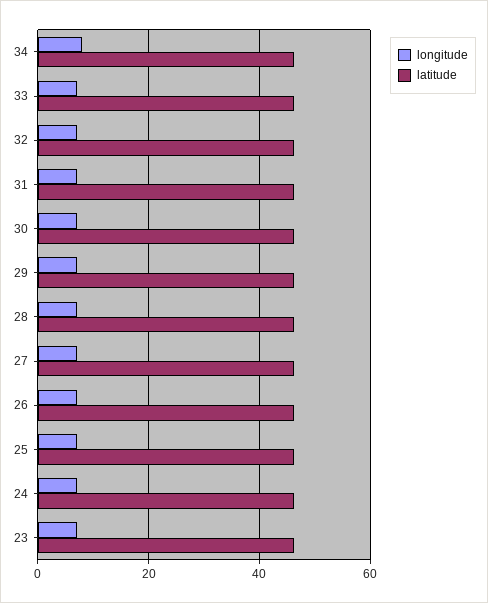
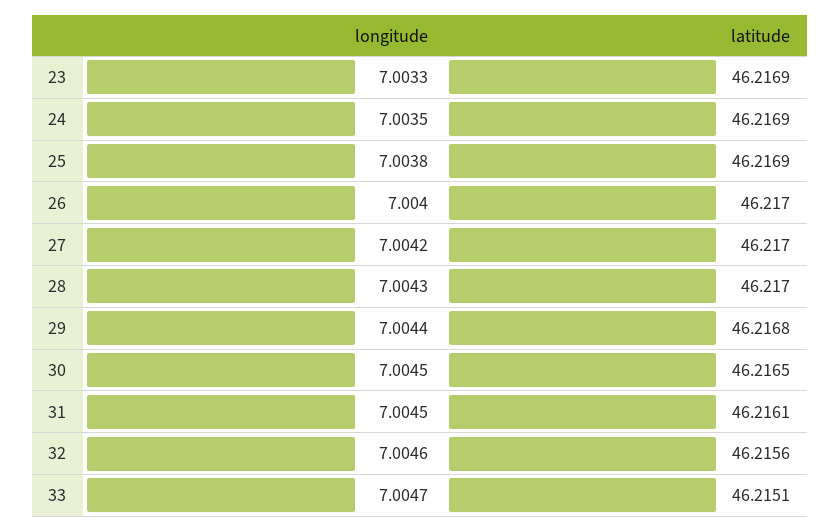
longitude, 34: 8 -> none
latitude, 34: 46 -> none

